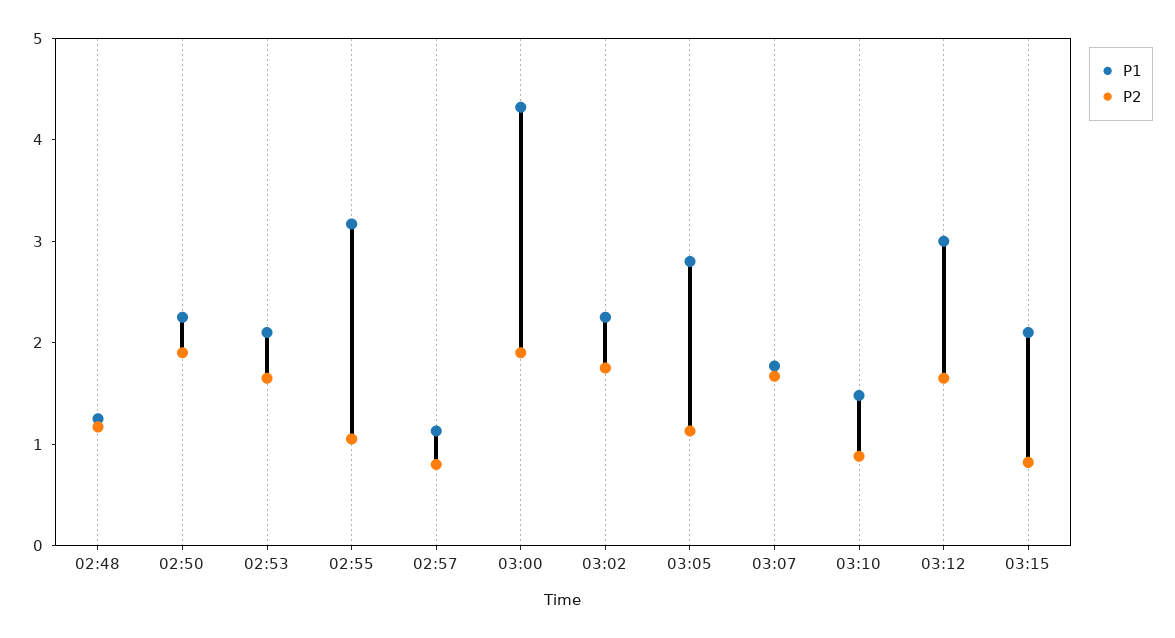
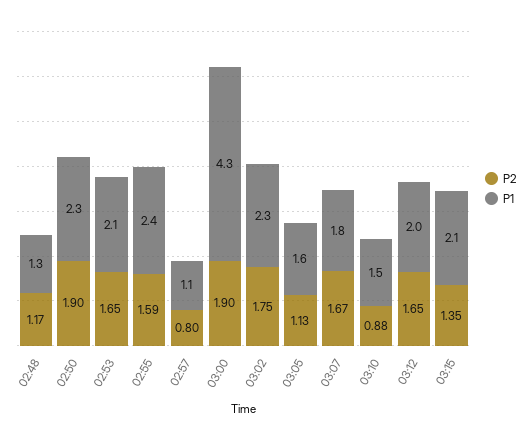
P1, 02:55: 3.2 -> 2.4
P2, 02:55: 1 -> 1.59
P1, 03:05: 2.8 -> 1.6
P1, 03:12: 3 -> 2
P2, 03:15: 0.8 -> 1.35

